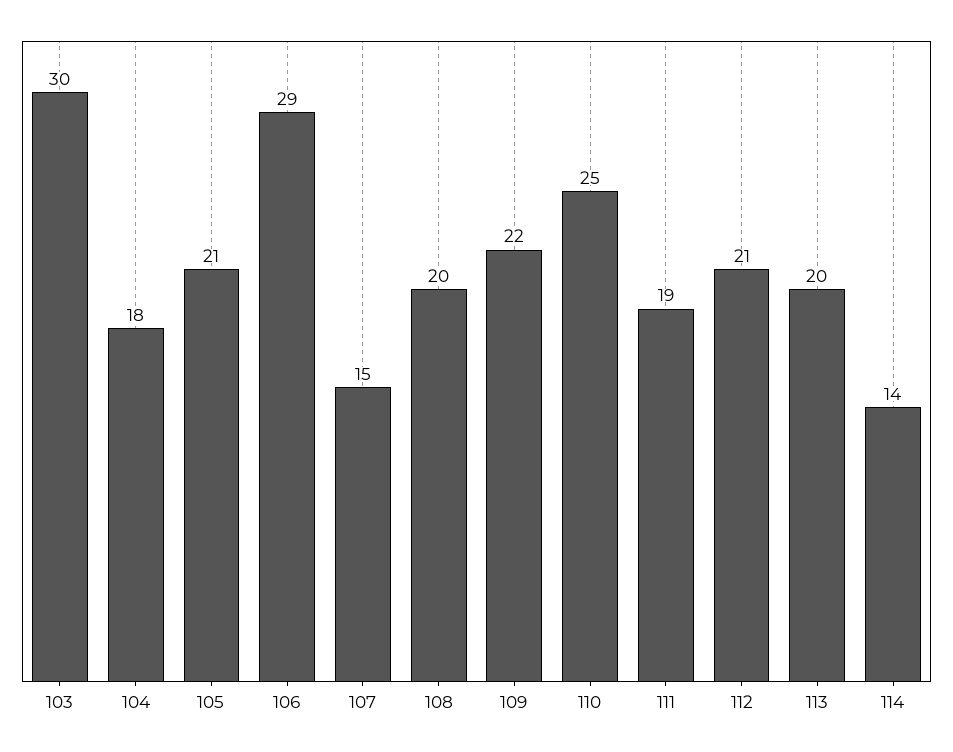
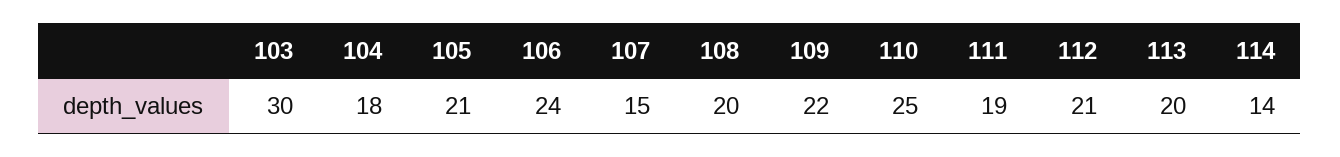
106: 29 -> 24

